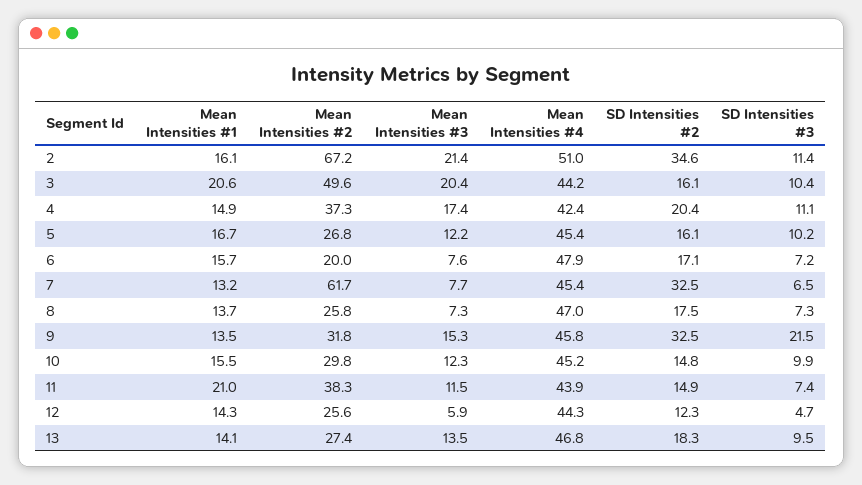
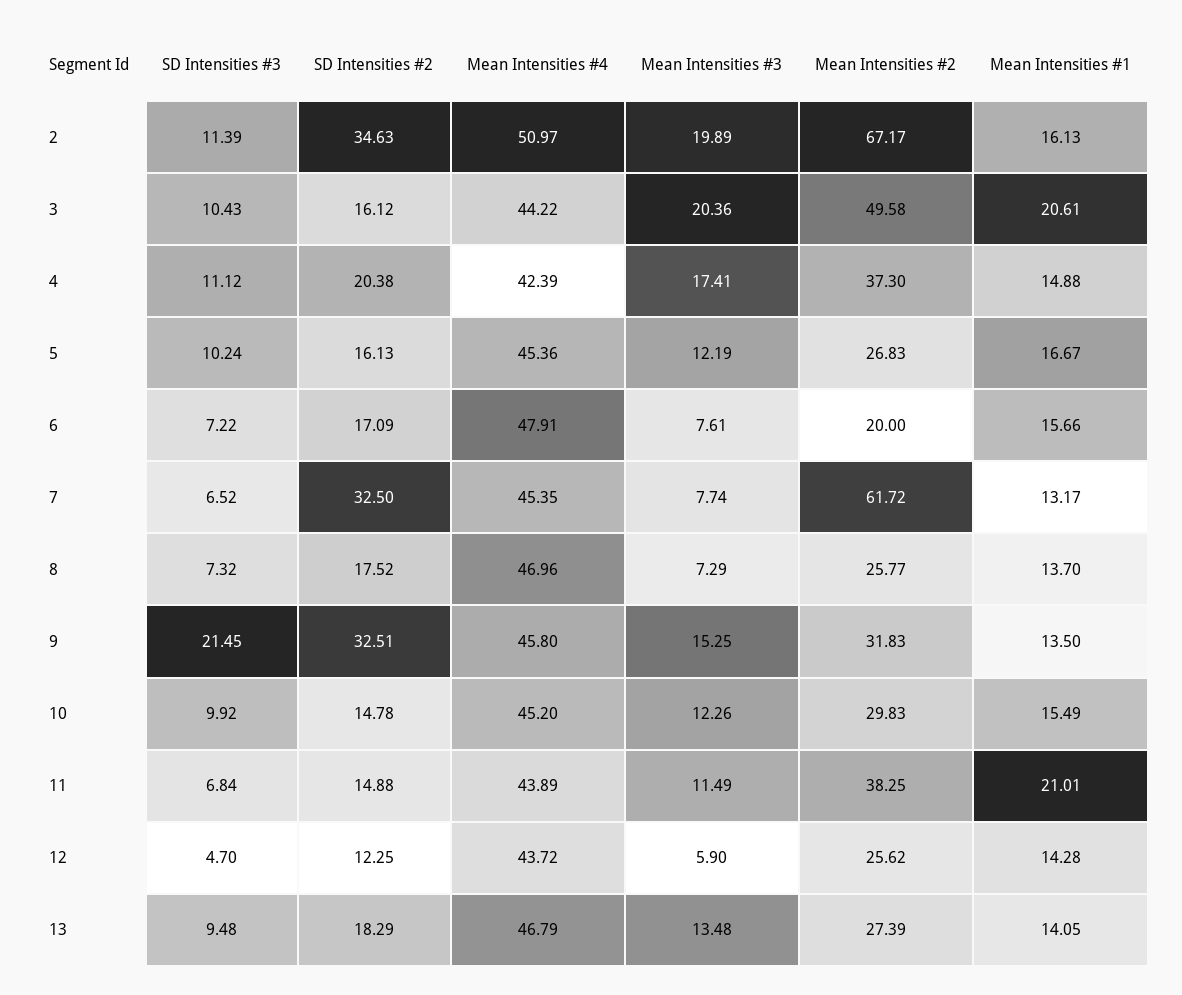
Mean Intensities #3, 2: 21.4 -> 19.89
SD Intensities #3, 11: 7.4 -> 6.84
Mean Intensities #4, 12: 44.3 -> 43.72

